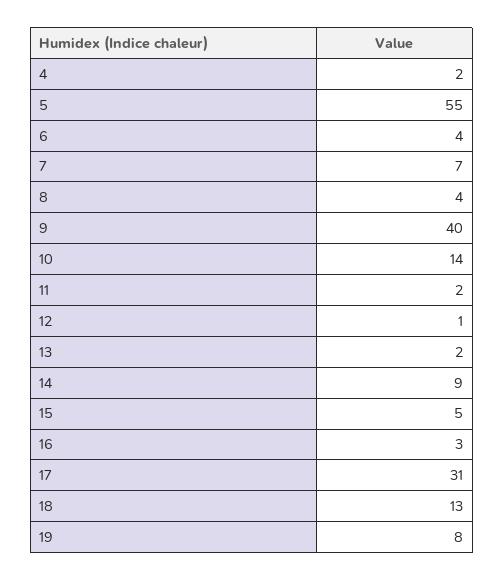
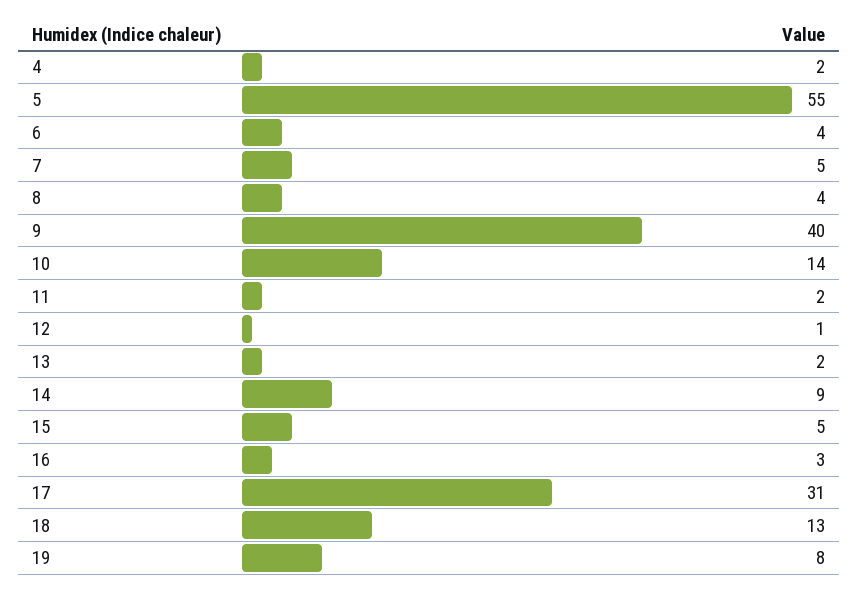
7: 7 -> 5

